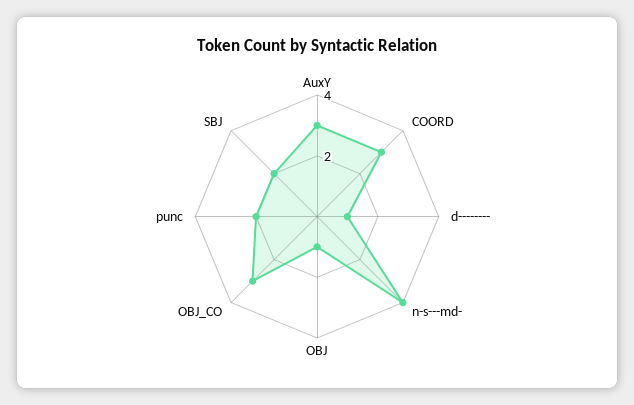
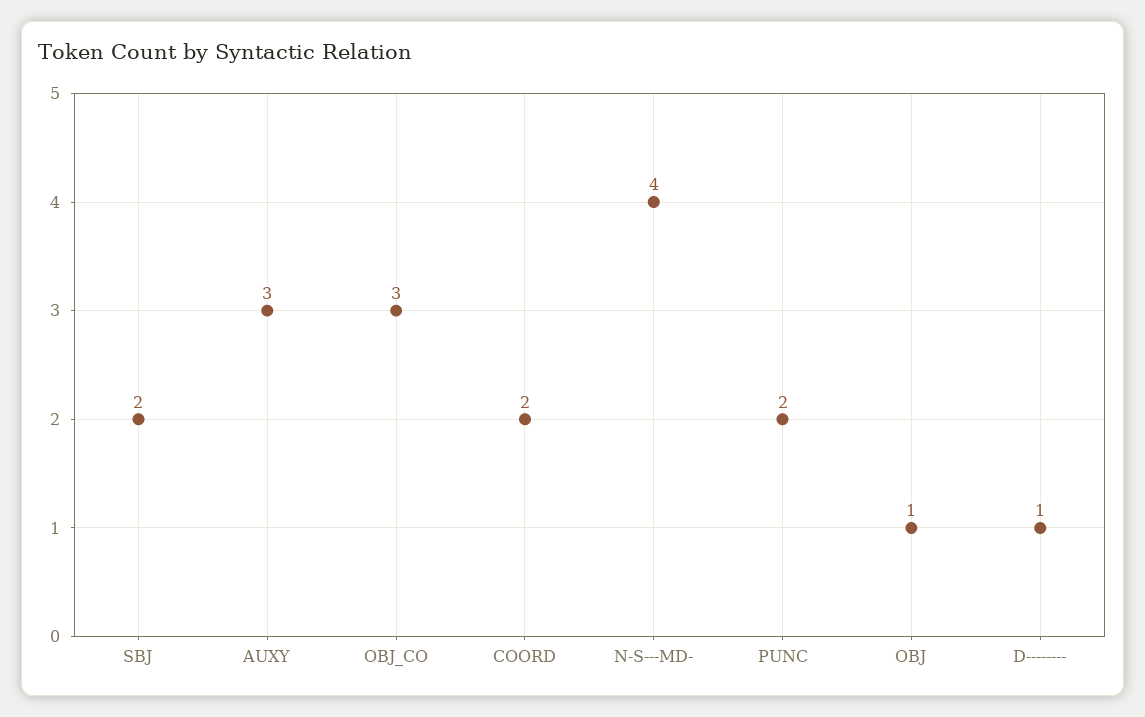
COORD: 3 -> 2

